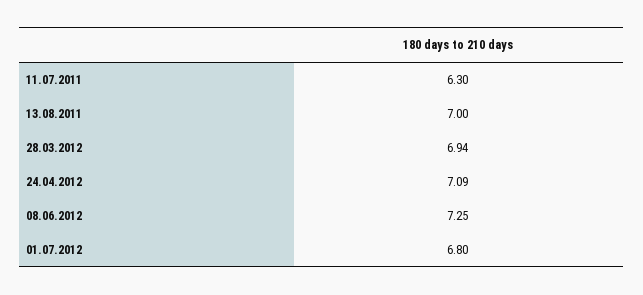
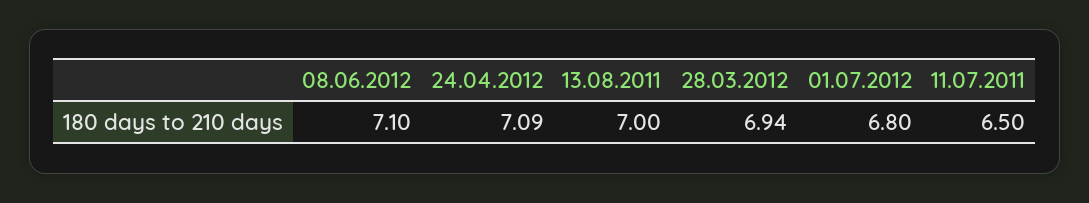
11.07.2011: 6.3 -> 6.5
08.06.2012: 7.25 -> 7.1

